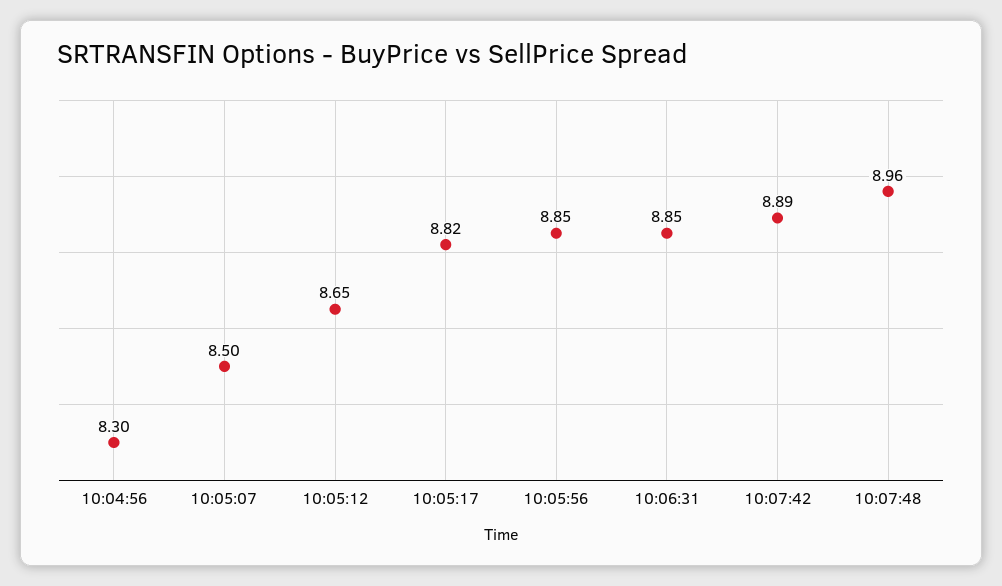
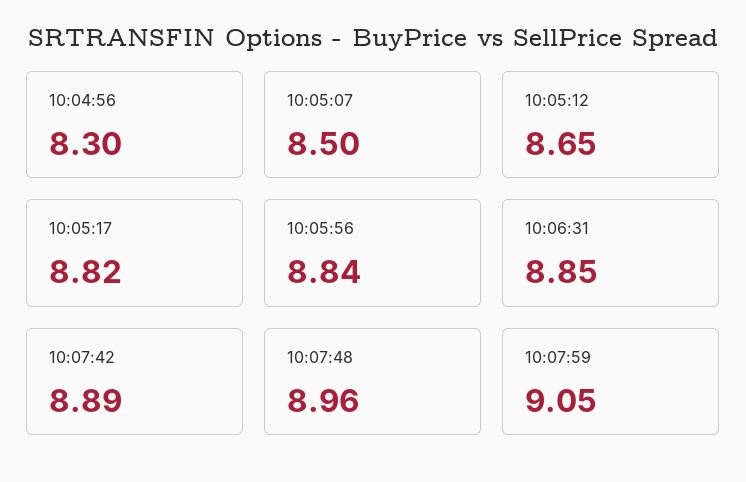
10:05:56: 8.85 -> 8.84
10:07:59: none -> 9.05

